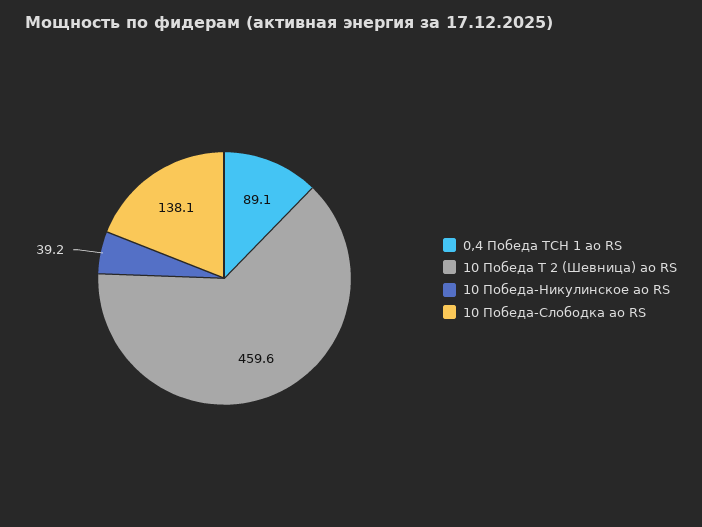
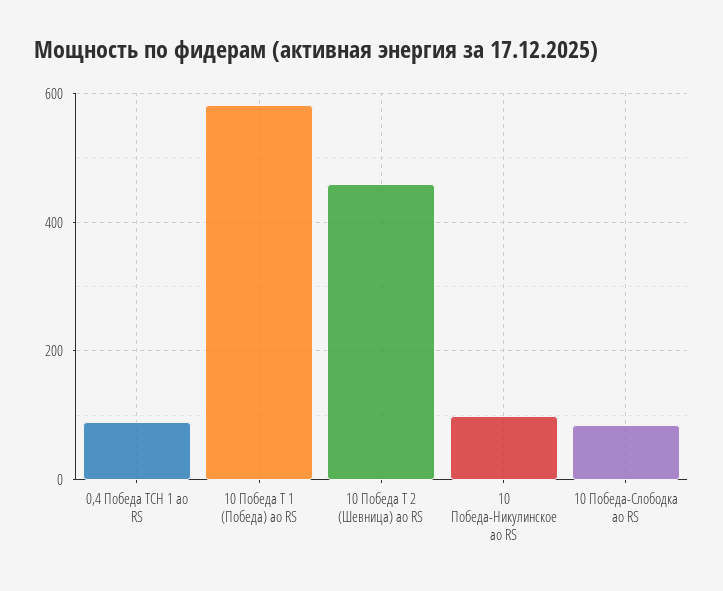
10 Победа-Никулинское ао RS: 39.2 -> 100
10 Победа-Слободка ао RS: 138.1 -> 80
10 Победа Т 1 (Победа) ао RS: none -> 580

